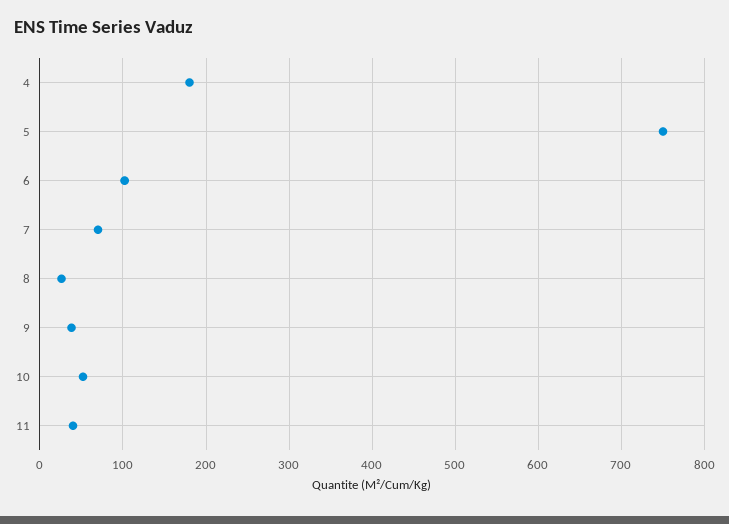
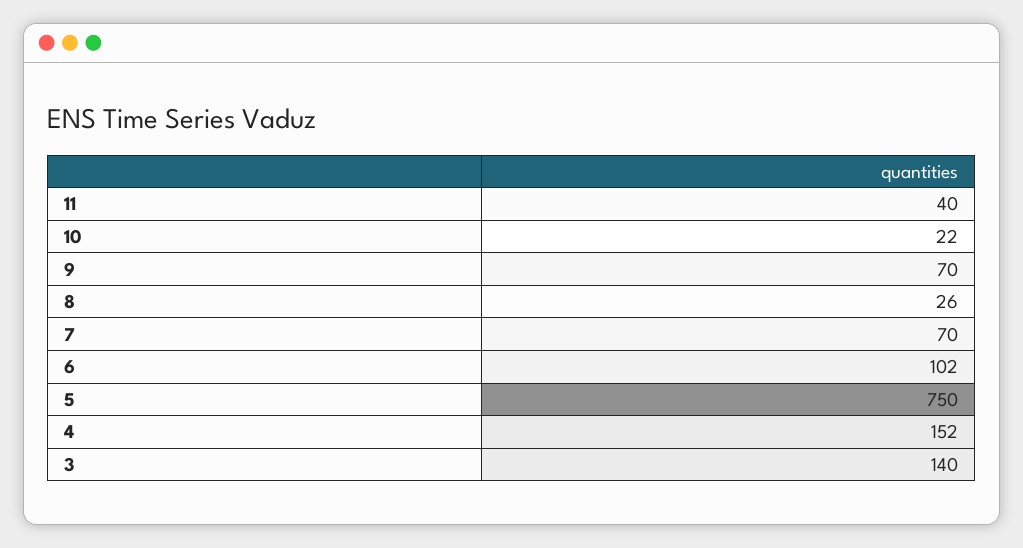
4: 180 -> 152
9: 40 -> 70
10: 50 -> 22
3: none -> 140

